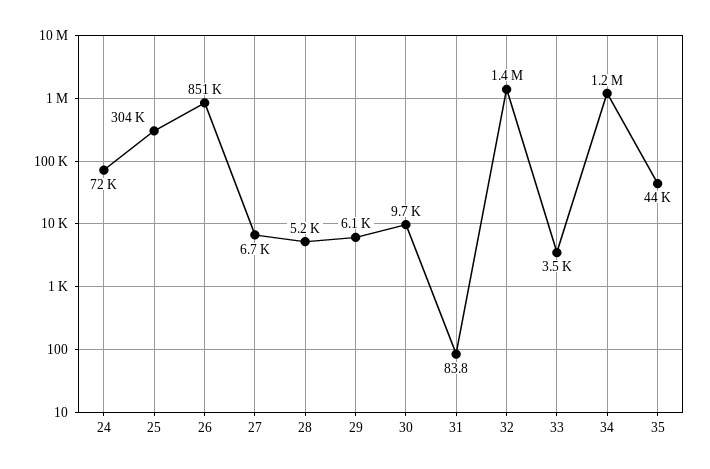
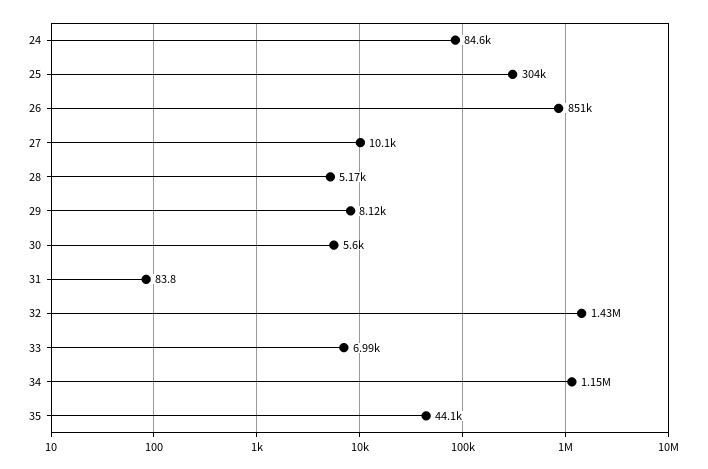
24: 72000 -> 84600
27: 6700 -> 10100
29: 6100 -> 8120
30: 9700 -> 5600
33: 3500 -> 6990

